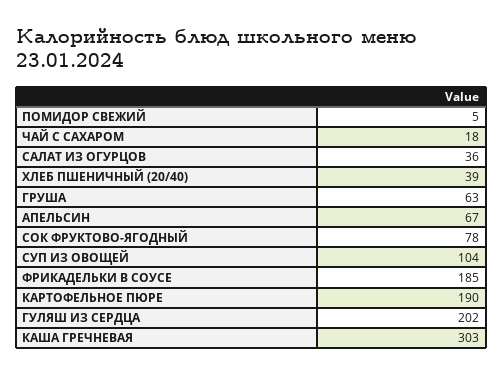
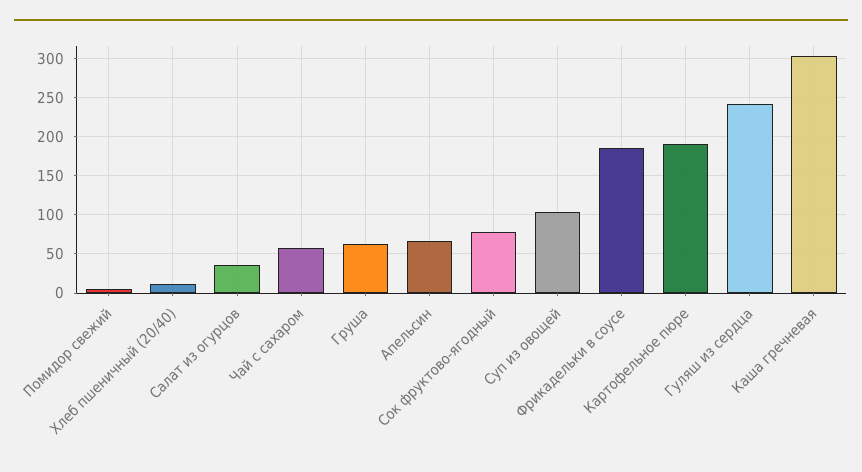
ЧАЙ С САХАРОМ: 18 -> 60
ХЛЕБ ПШЕНИЧНЫЙ (20/40): 39 -> 10
ГУЛЯШ ИЗ СЕРДЦА: 202 -> 240

